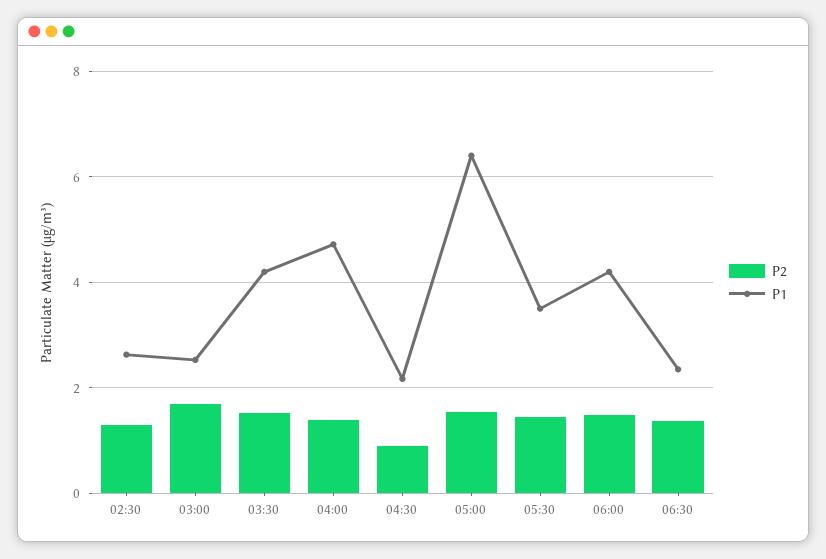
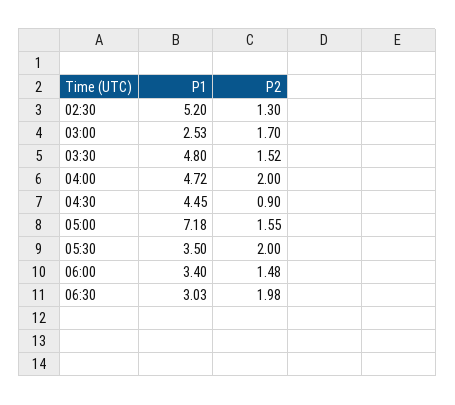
P1, 02:30: 2.6 -> 5.2
P1, 03:30: 4.2 -> 4.8
P2, 04:00: 1.4 -> 2
P1, 04:30: 2.2 -> 4.45
P1, 05:00: 6.4 -> 7.18
P2, 05:30: 1.4 -> 2
P1, 06:00: 4.2 -> 3.4
P2, 06:30: 1.4 -> 1.98
P1, 06:30: 2.4 -> 3.03

